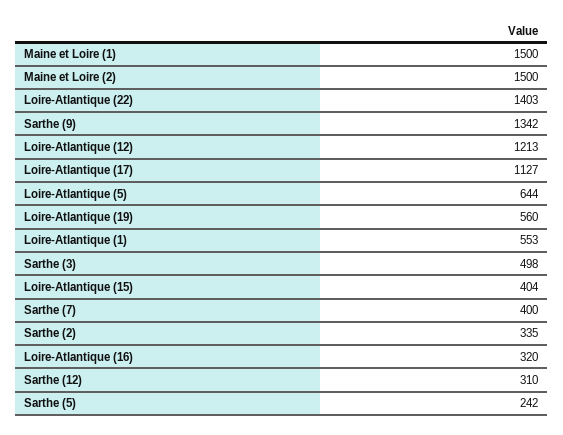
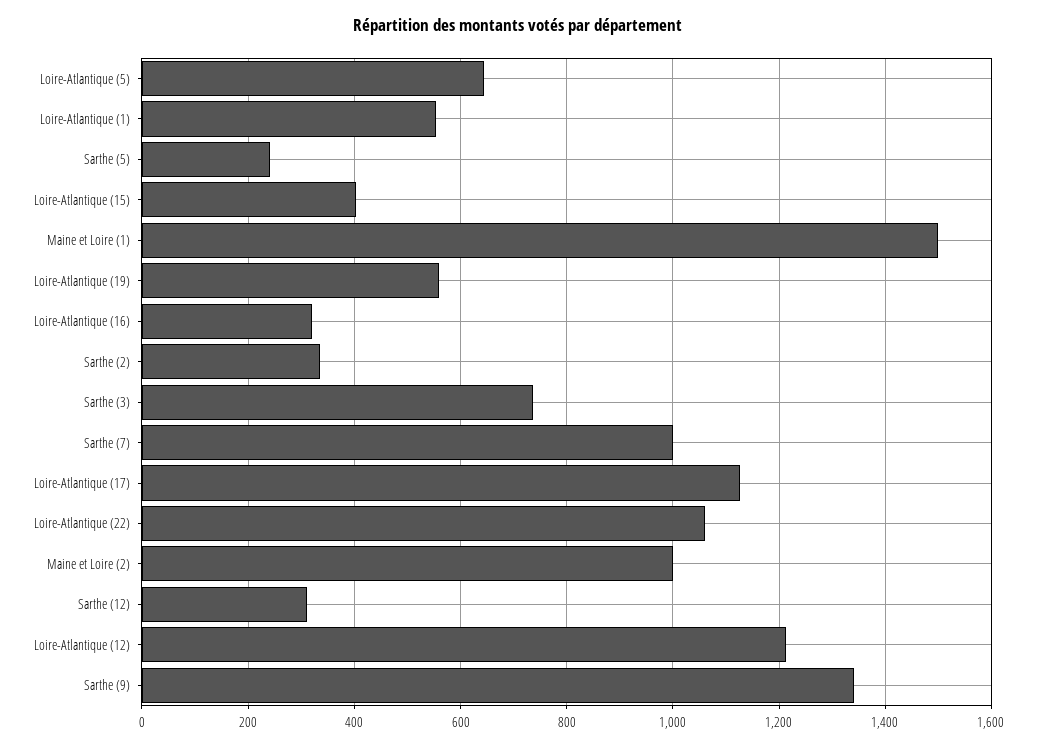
Maine et Loire (2): 1500 -> 1000
Loire-Atlantique (22): 1403 -> 1060
Sarthe (3): 498 -> 740
Sarthe (7): 400 -> 1000

